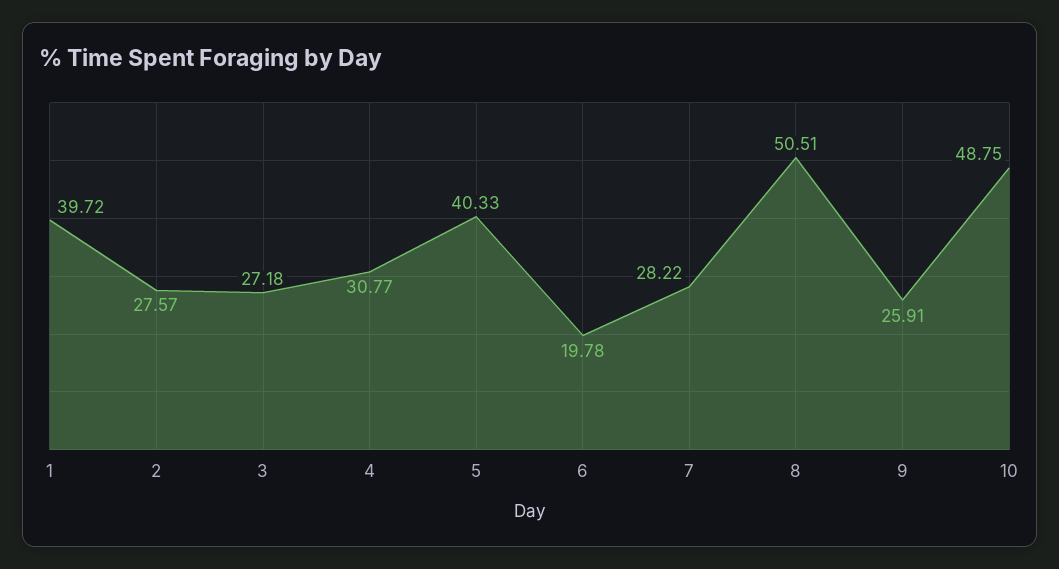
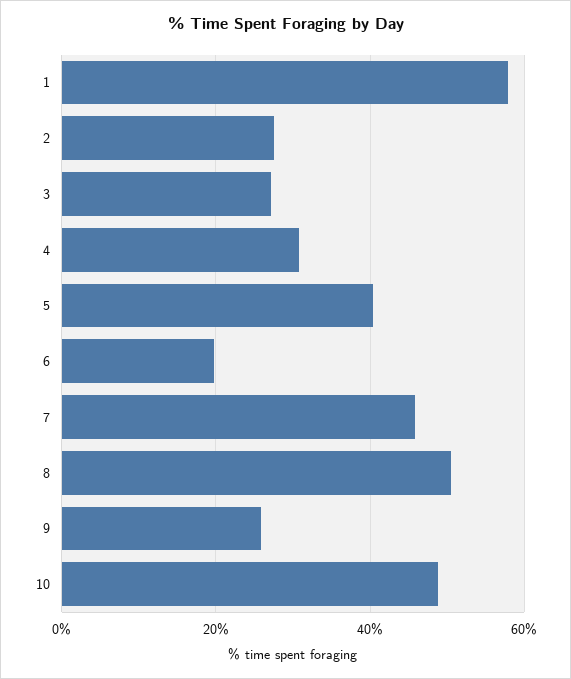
1: 39.72 -> 58
7: 28.22 -> 46

